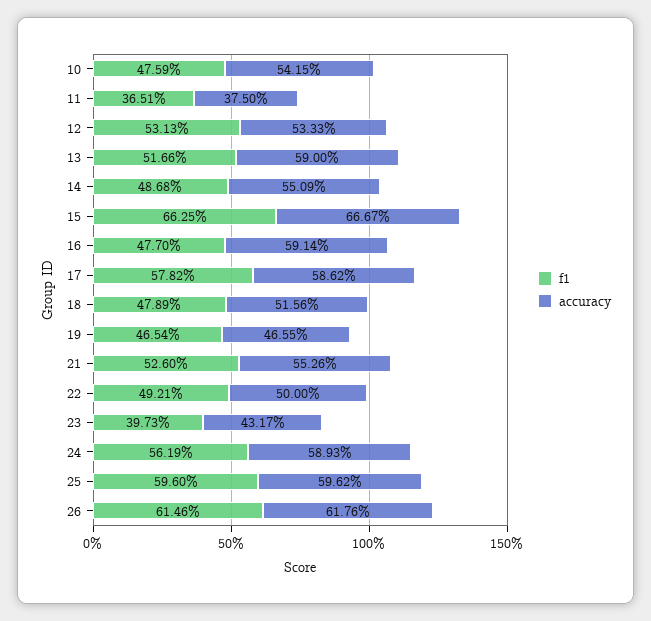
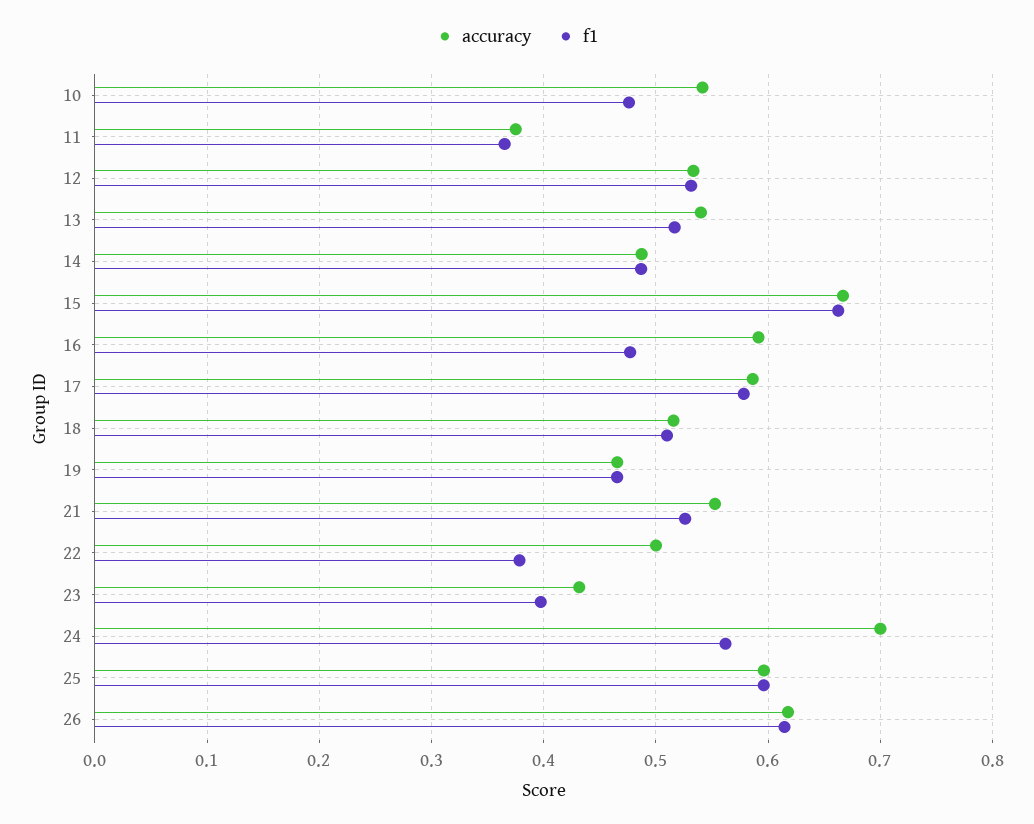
accuracy, 13: 0.59 -> 0.54
accuracy, 14: 0.5509 -> 0.49
f1, 18: 0.4789 -> 0.51
f1, 22: 0.4921 -> 0.38
accuracy, 24: 0.5893 -> 0.7

